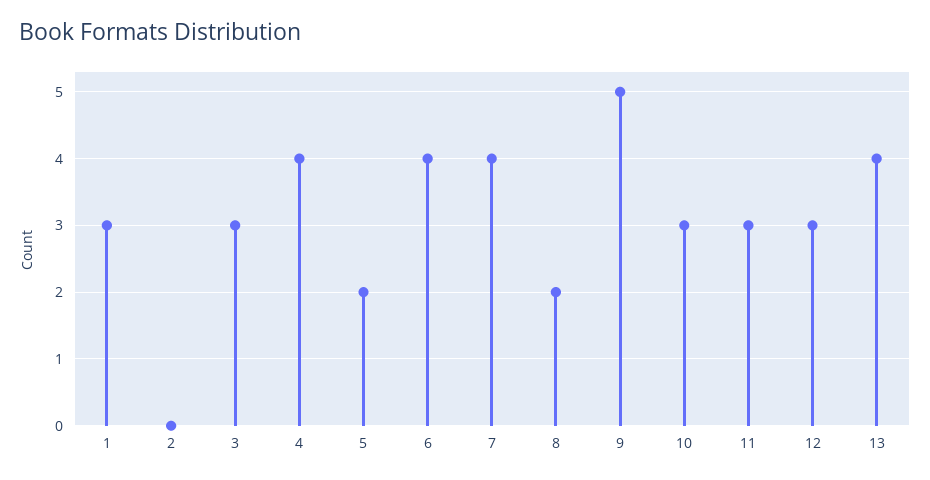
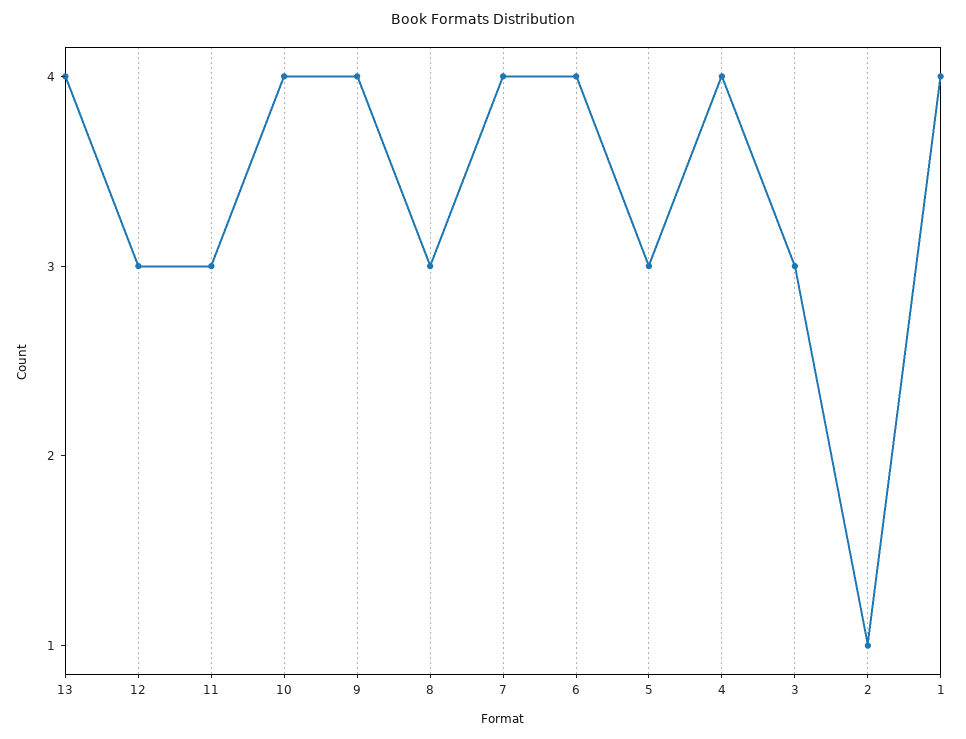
1: 3 -> 4
2: 0 -> 1
5: 2 -> 3
8: 2 -> 3
9: 5 -> 4
10: 3 -> 4

